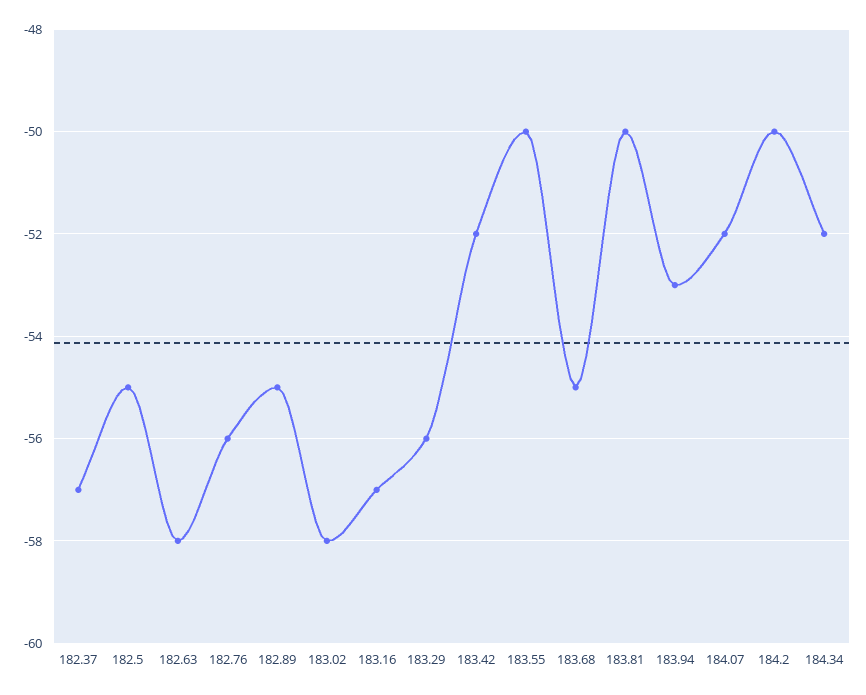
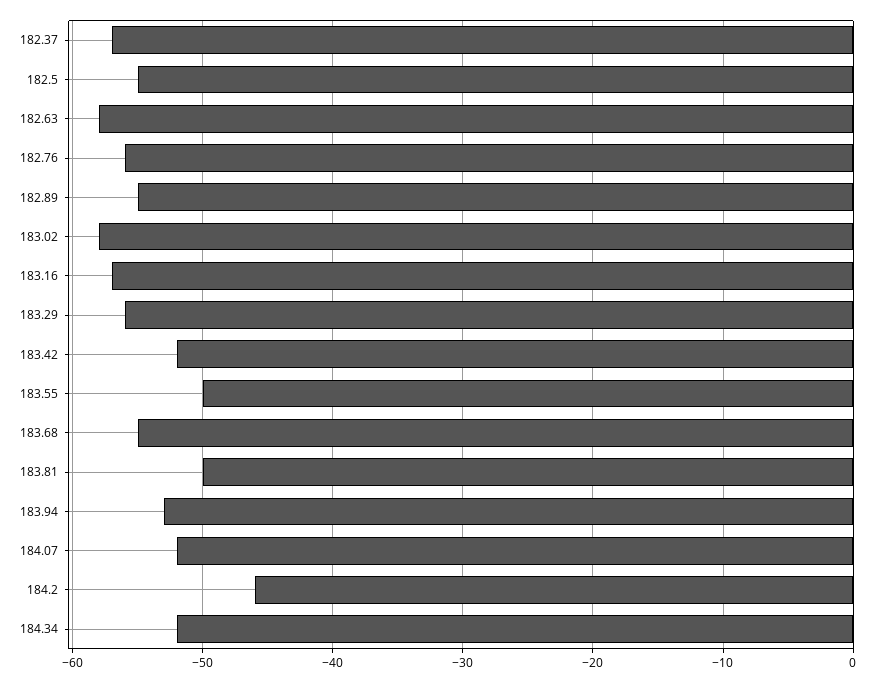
184.2: -50 -> -46

